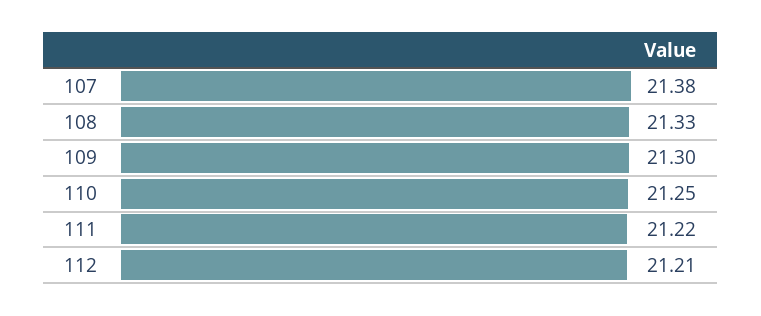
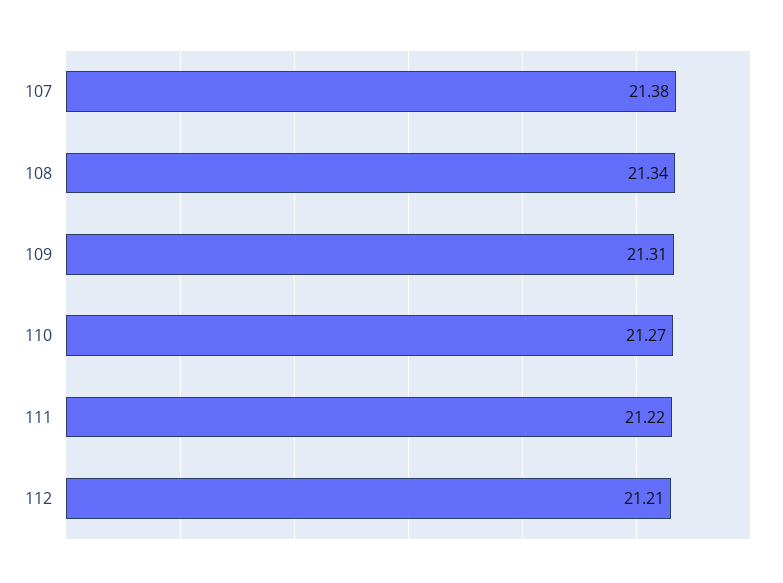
108: 21.33 -> 21.34
109: 21.3 -> 21.31
110: 21.25 -> 21.27

